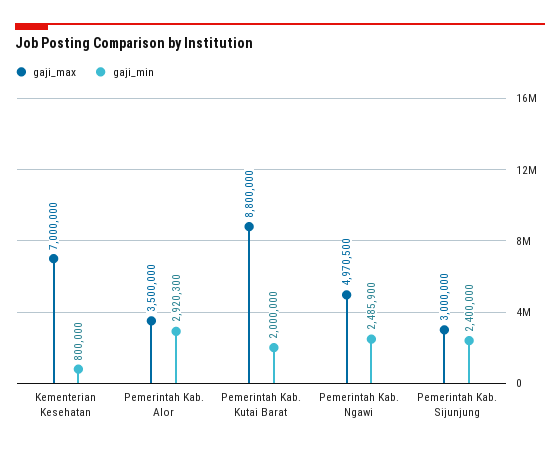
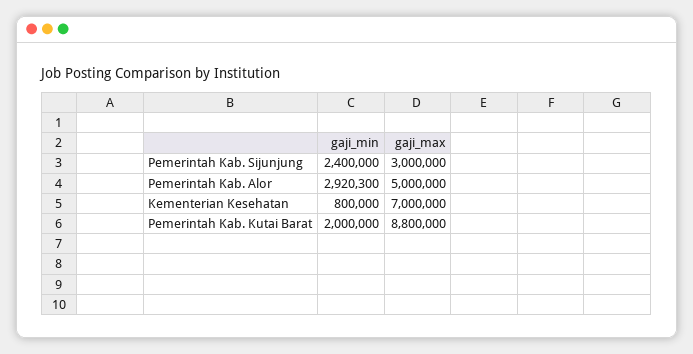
gaji_max, Pemerintah Kab. Alor: 3500000 -> 5000000
gaji_max, Pemerintah Kab. Ngawi: 4970500 -> none
gaji_min, Pemerintah Kab. Ngawi: 2485900 -> none

